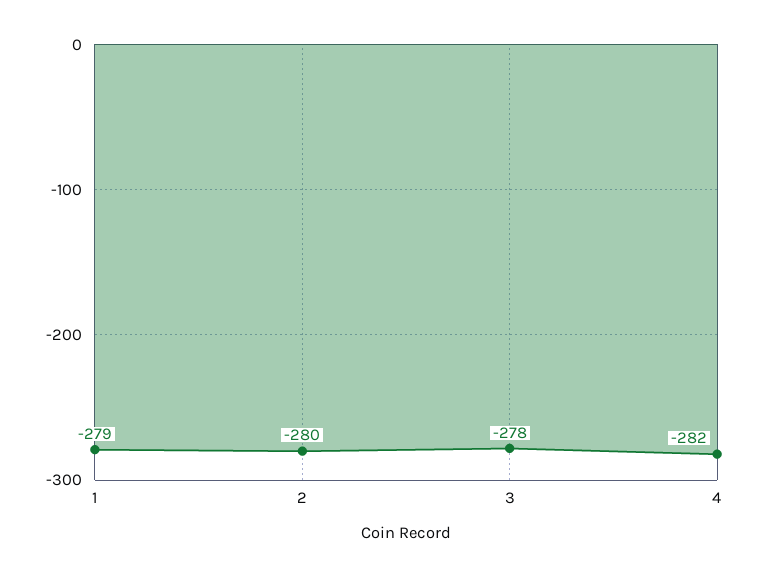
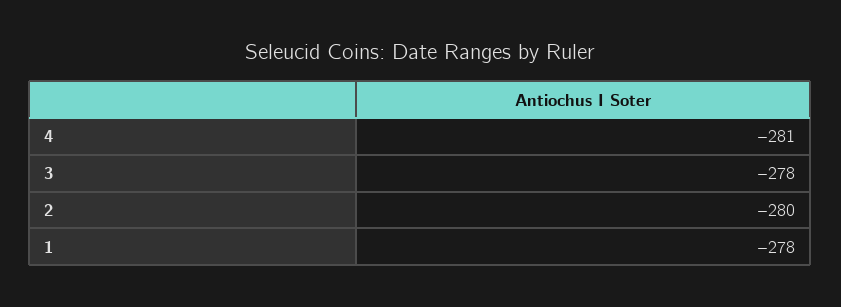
1: -279 -> -278
4: -282 -> -281

